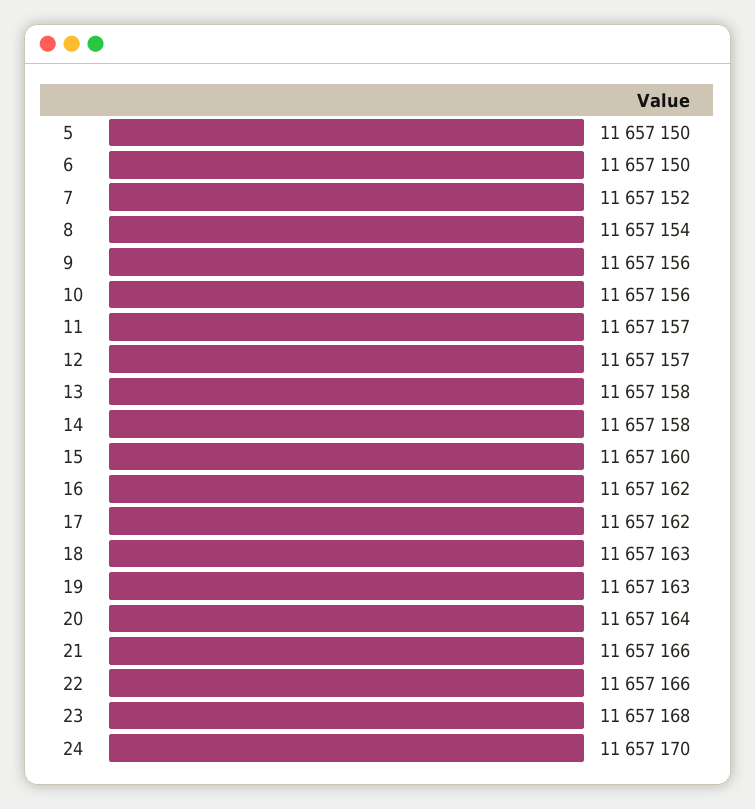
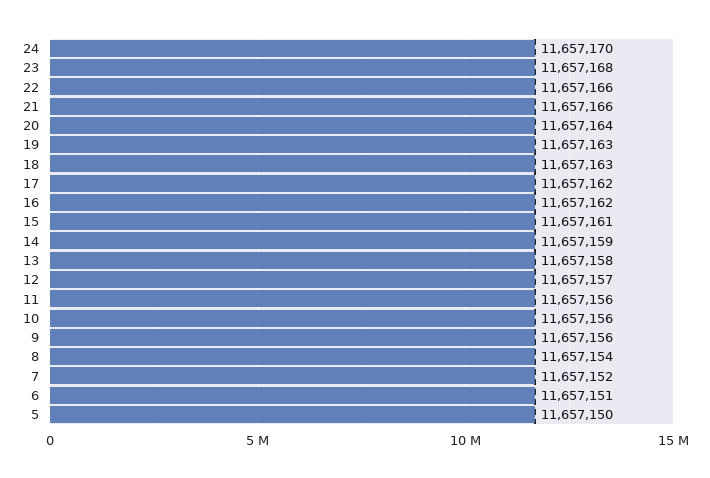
6: 11657150 -> 11657151
11: 11657157 -> 11657156
14: 11657158 -> 11657159
15: 11657160 -> 11657161

